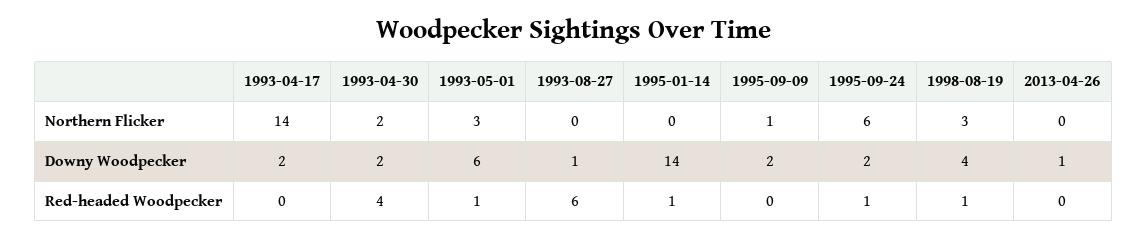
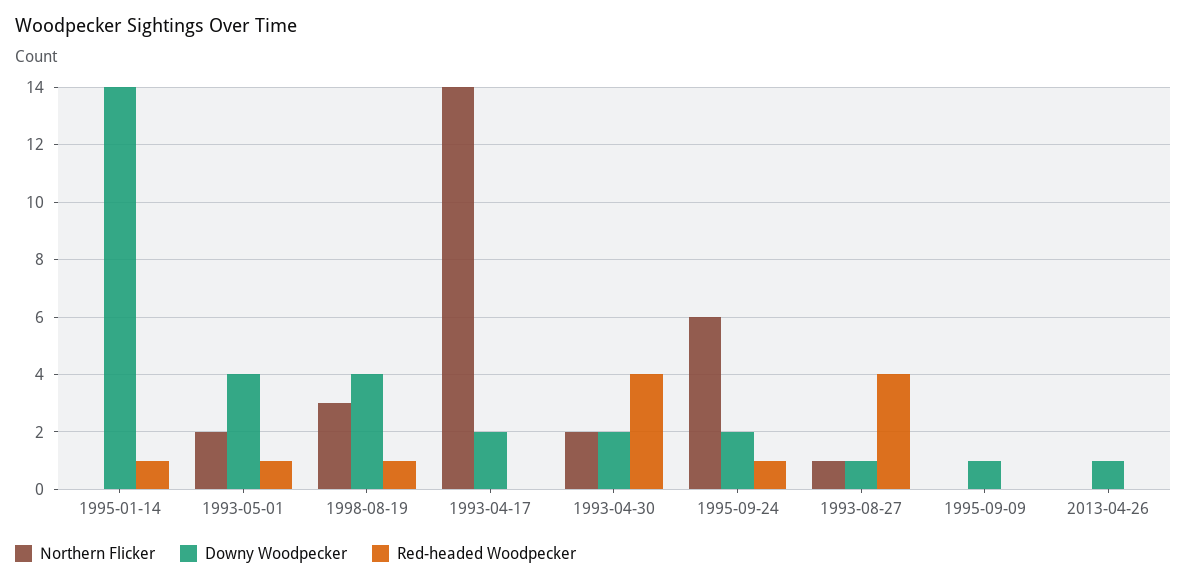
Northern Flicker, 1993-05-01: 3 -> 2
Northern Flicker, 1993-08-27: 0 -> 1
Northern Flicker, 1995-09-09: 1 -> 0
Downy Woodpecker, 1993-05-01: 6 -> 4
Downy Woodpecker, 1995-09-09: 2 -> 1
Red-headed Woodpecker, 1993-08-27: 6 -> 4

